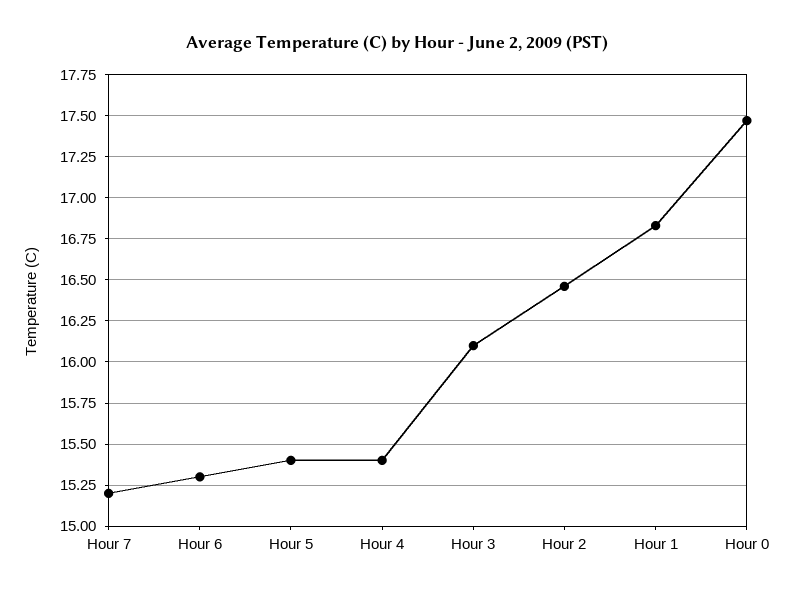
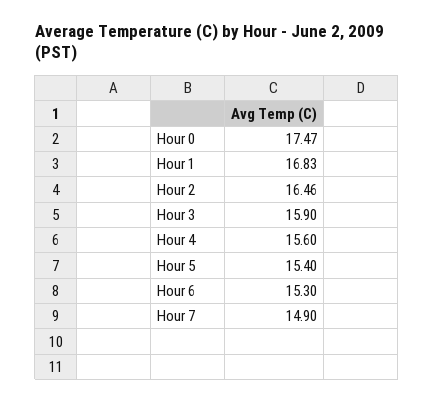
Hour 7: 15.2 -> 14.9
Hour 4: 15.4 -> 15.6
Hour 3: 16.1 -> 15.9

